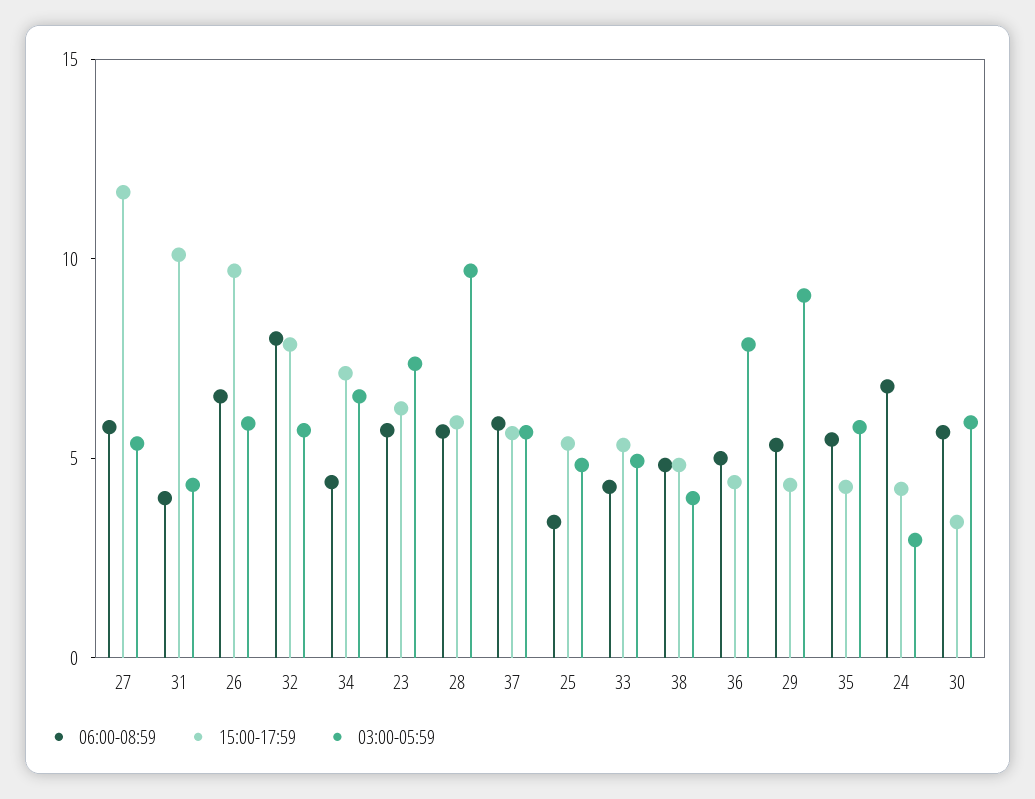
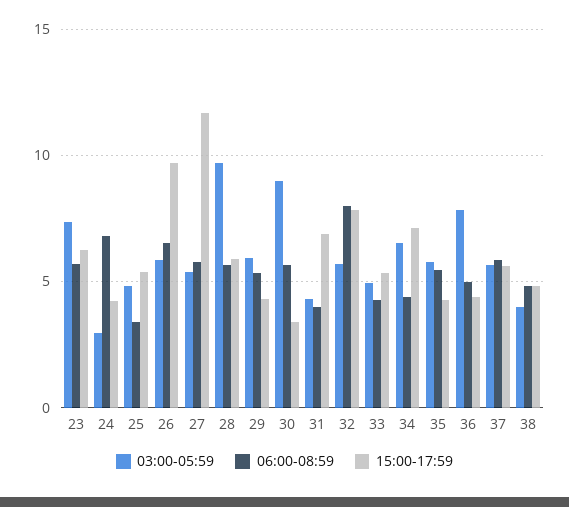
15:00-17:59, 31: 10 -> 7
03:00-05:59, 29: 9 -> 6
03:00-05:59, 30: 6 -> 9

